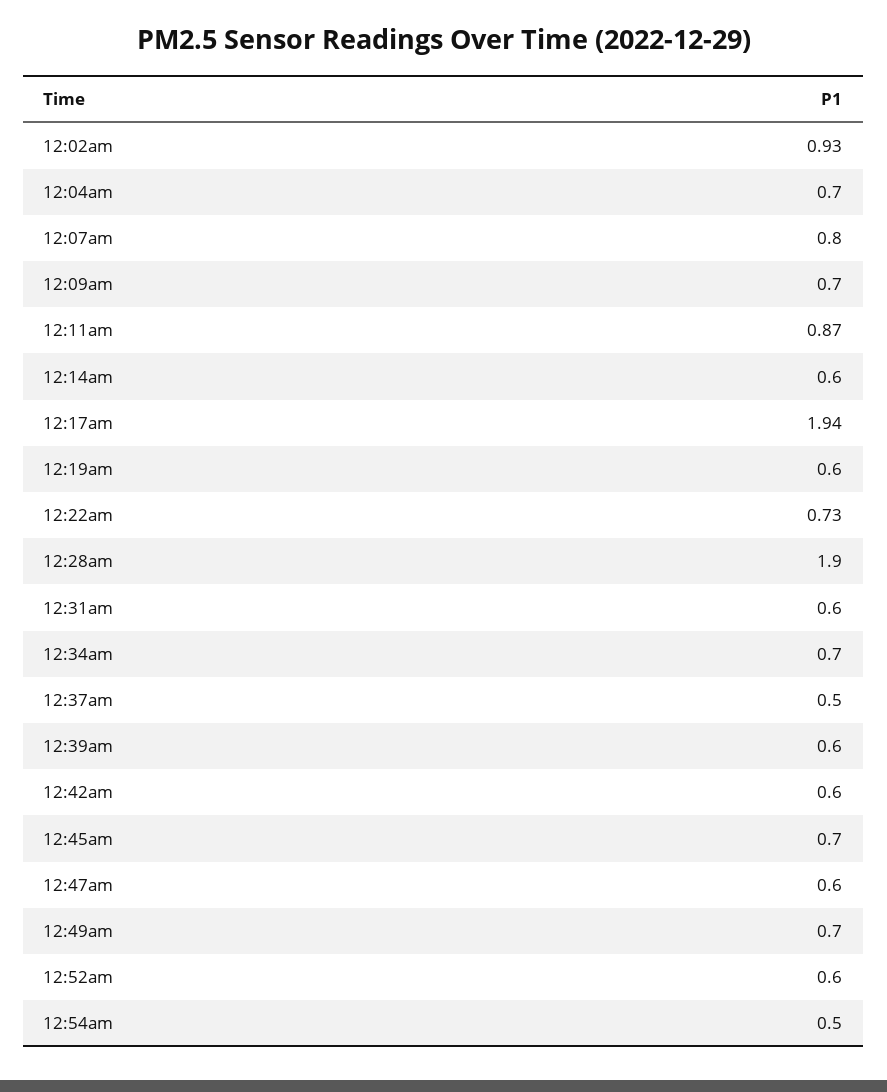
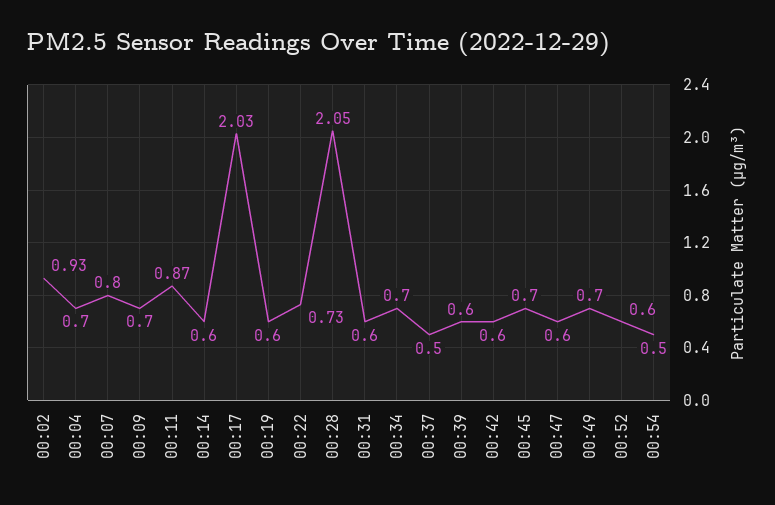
12:17am: 1.94 -> 2.03
12:28am: 1.9 -> 2.05

